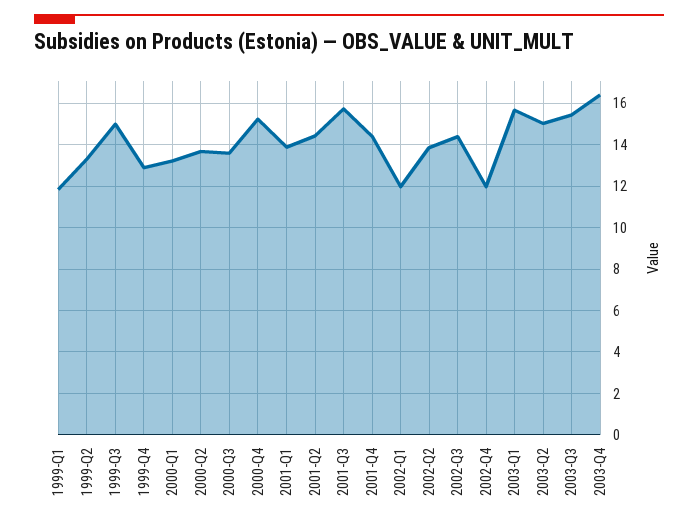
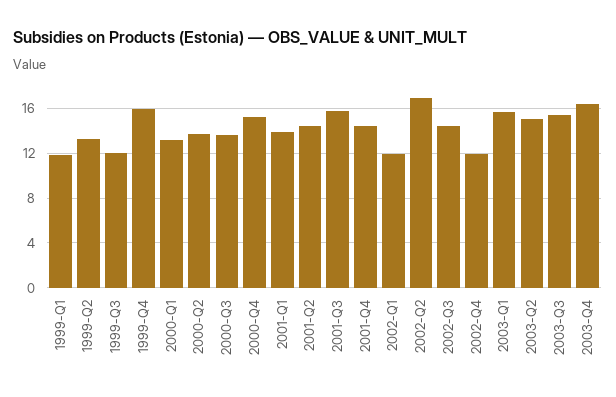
1999-Q3: 15 -> 12
1999-Q4: 13 -> 16
2002-Q2: 14 -> 17

